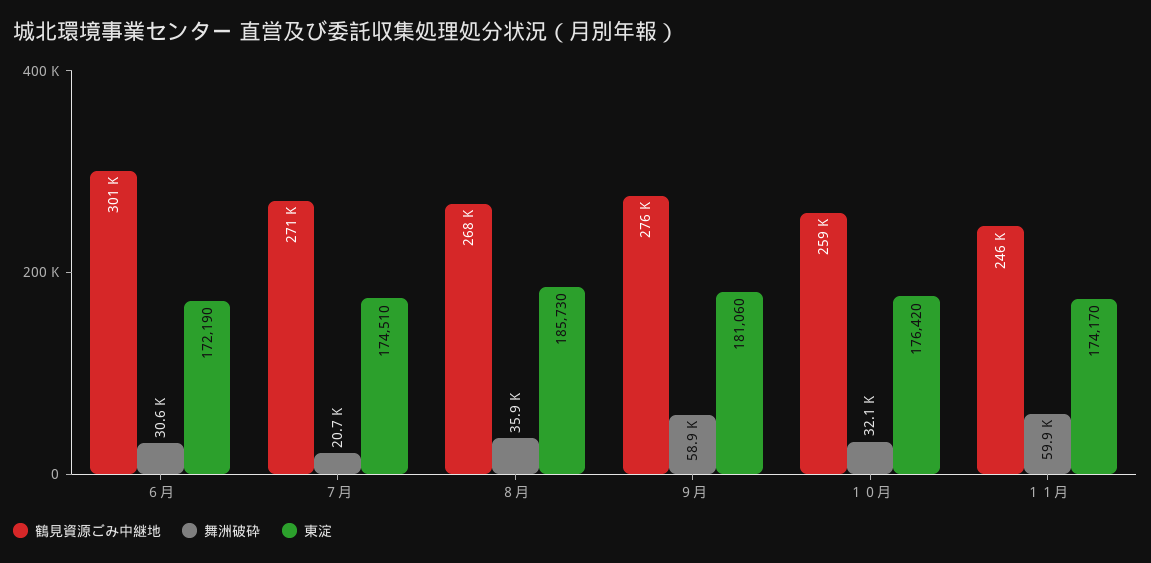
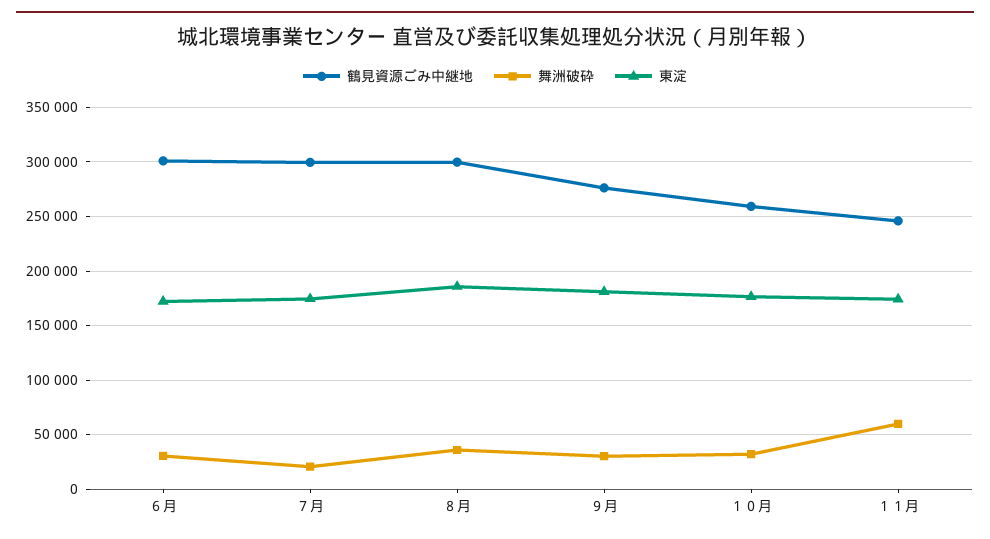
鶴見資源ごみ中継地, ７月: 271000 -> 300000
鶴見資源ごみ中継地, ８月: 268000 -> 300000
舞洲破砕, ９月: 58900 -> 30000

